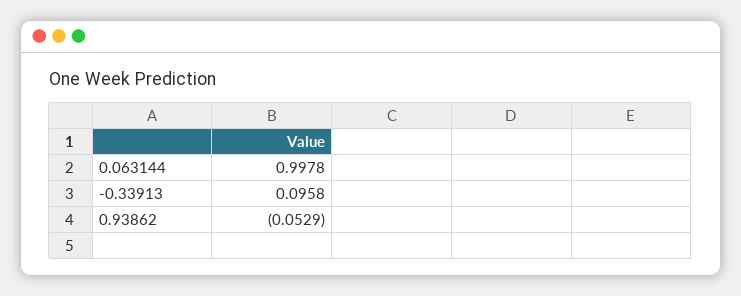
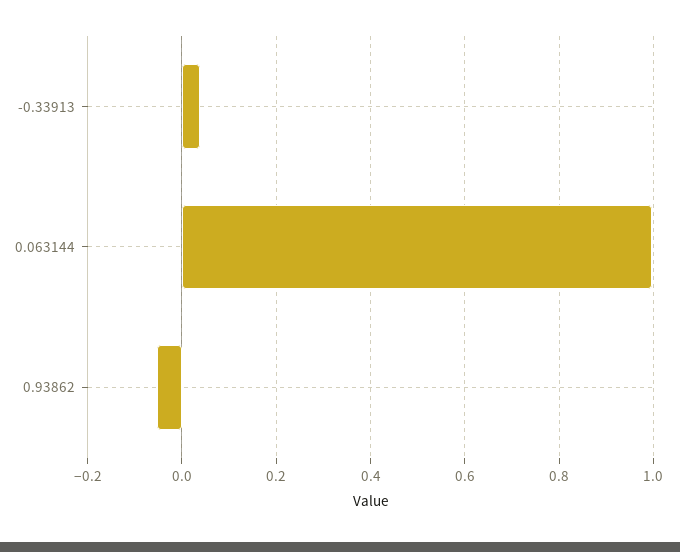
-0.33913: 0.0958 -> 0.04

